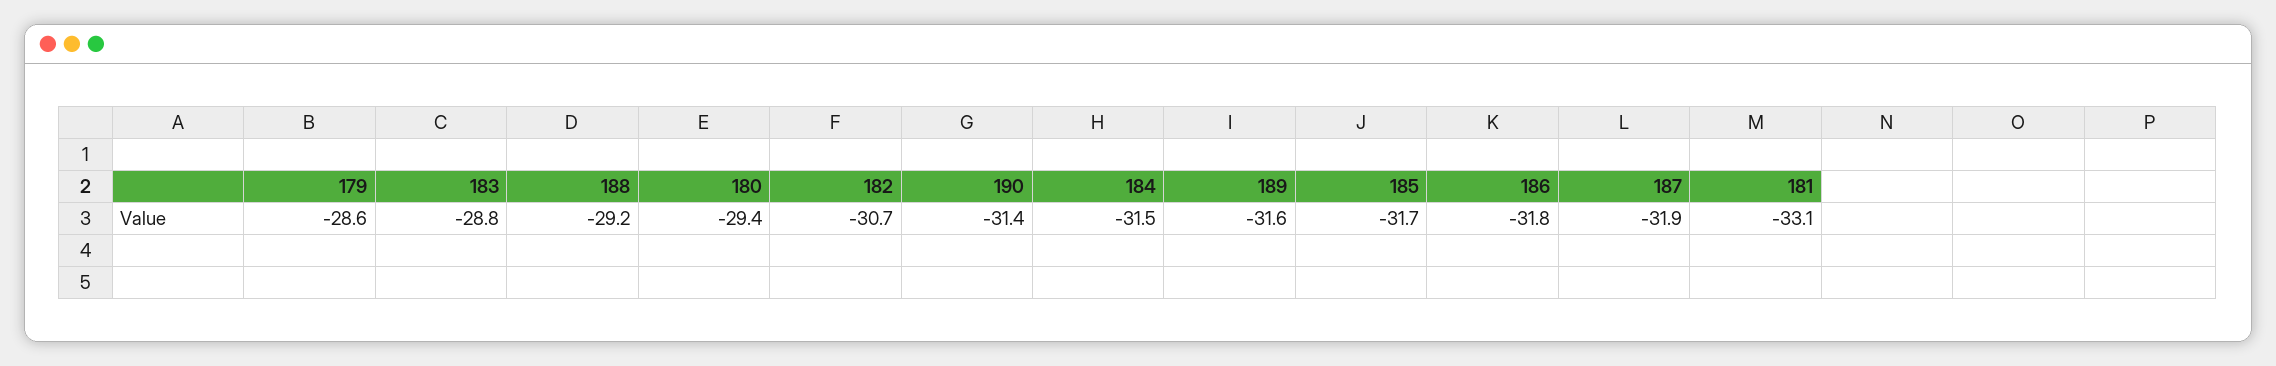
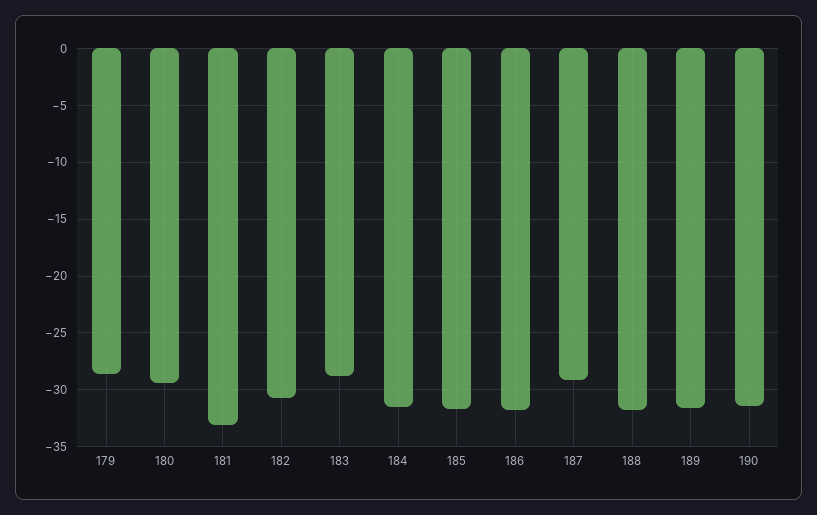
188: -29.2 -> -32
187: -31.9 -> -29

